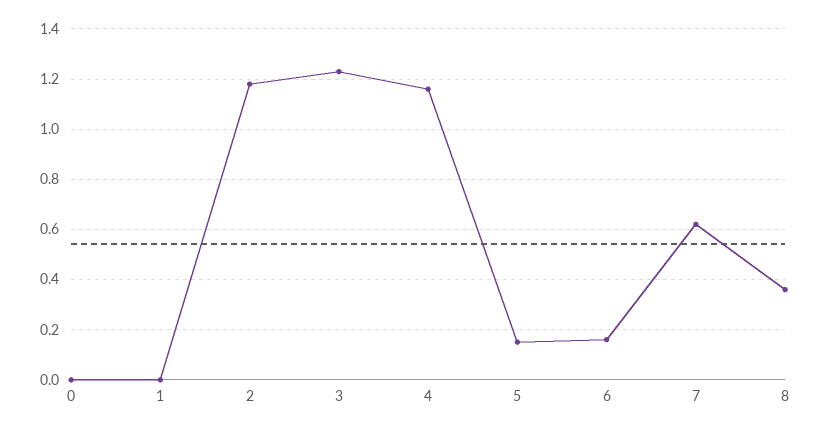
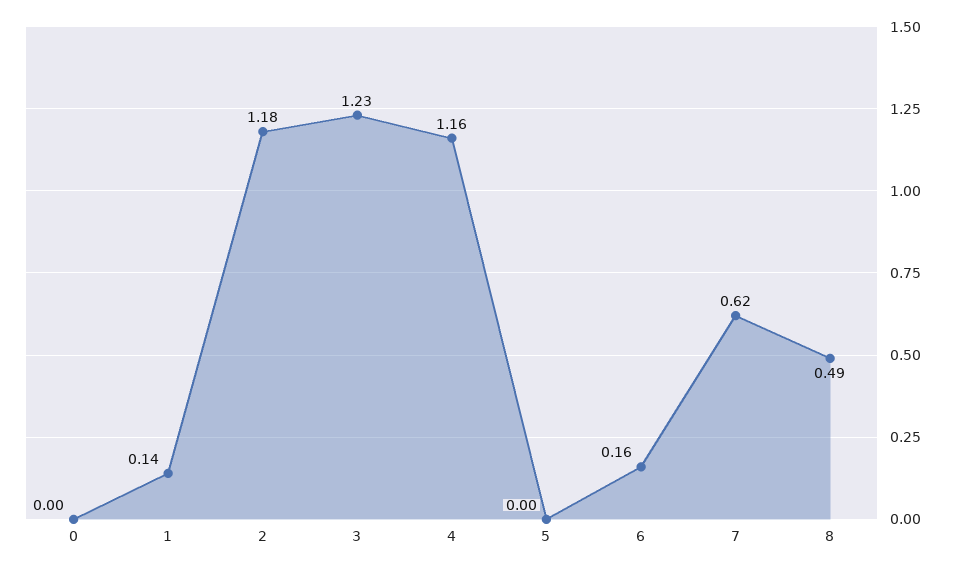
1: 0 -> 0.14
5: 0.15 -> 0
8: 0.35 -> 0.49

